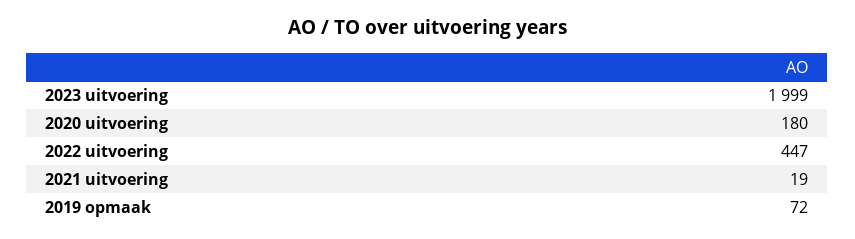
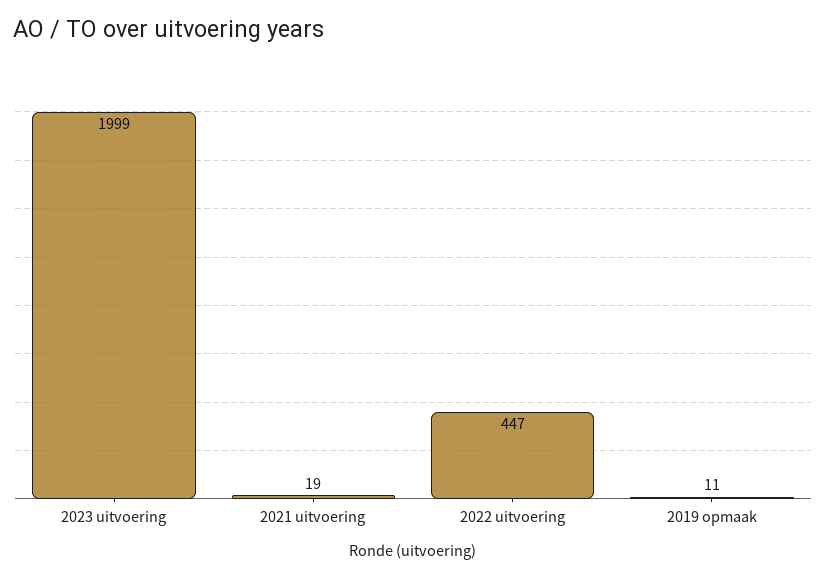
2020 uitvoering: 180 -> none
2019 opmaak: 72 -> 11

